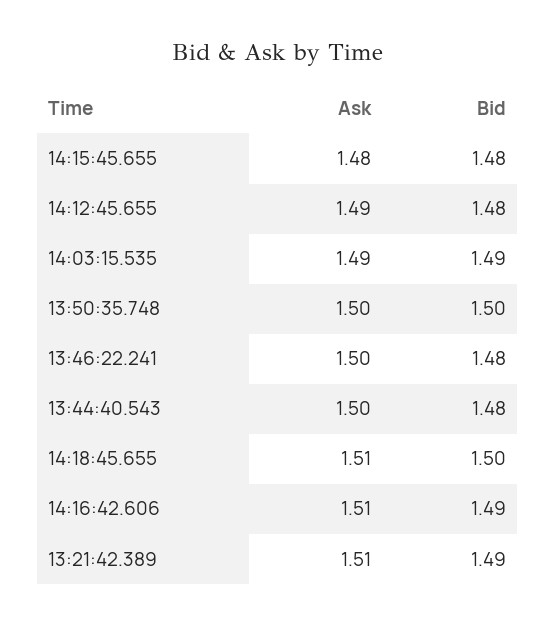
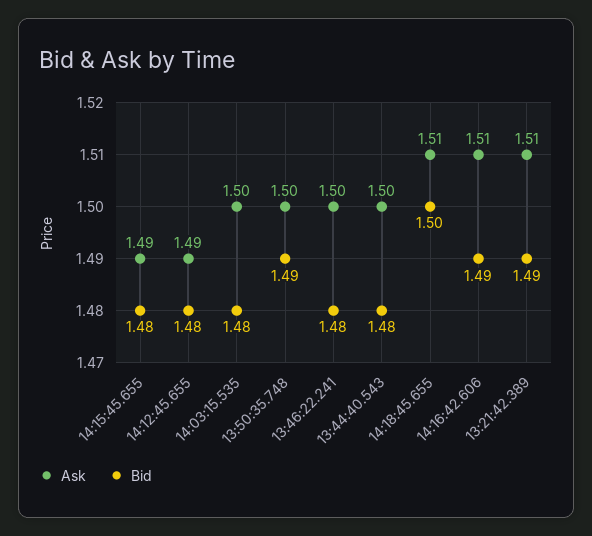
Ask, 14:15:45.655: 1.48 -> 1.49
Ask, 14:03:15.535: 1.49 -> 1.5
Bid, 14:03:15.535: 1.49 -> 1.48
Bid, 13:50:35.748: 1.5 -> 1.49

